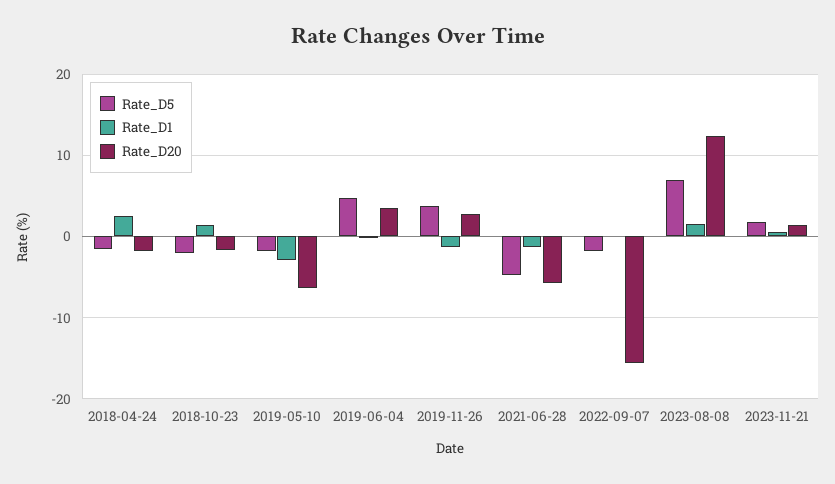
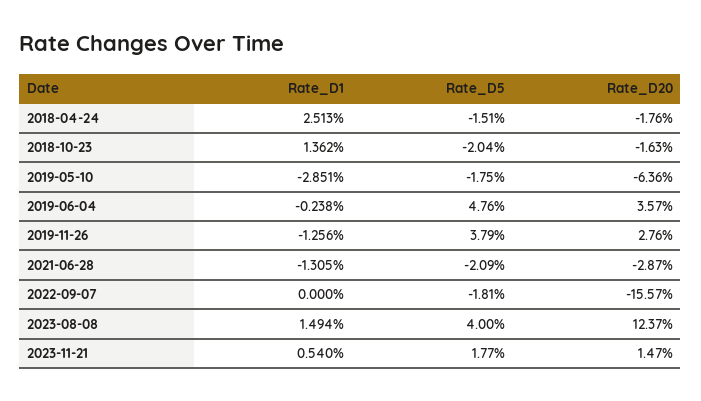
Rate_D5, 2021-06-28: -5 -> -2.09
Rate_D20, 2021-06-28: -6 -> -2.87
Rate_D5, 2023-08-08: 7 -> 4

